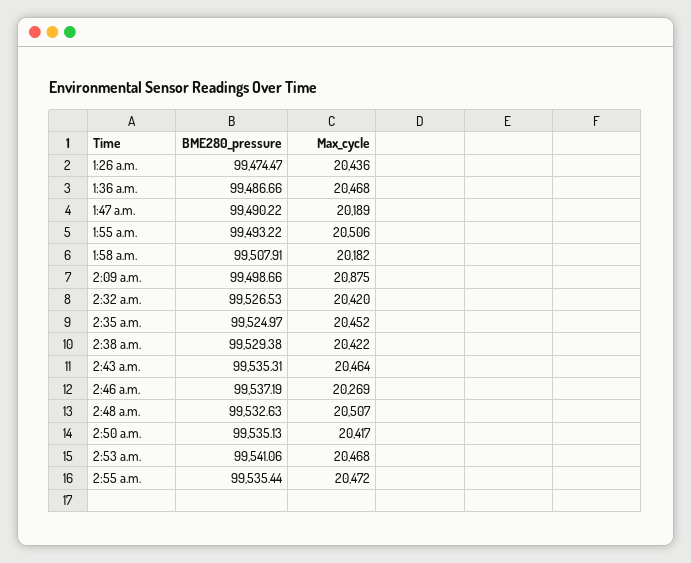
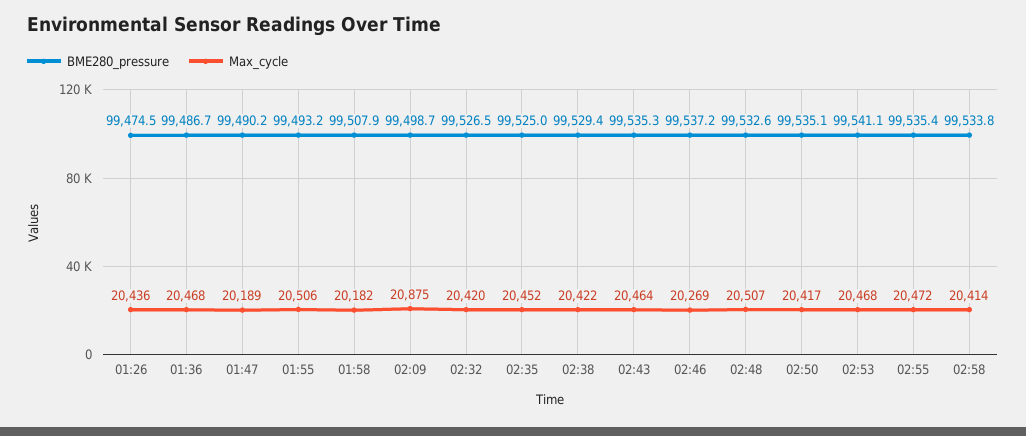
BME280_pressure, 02:58: none -> 99533.8
Max_cycle, 02:58: none -> 20414

